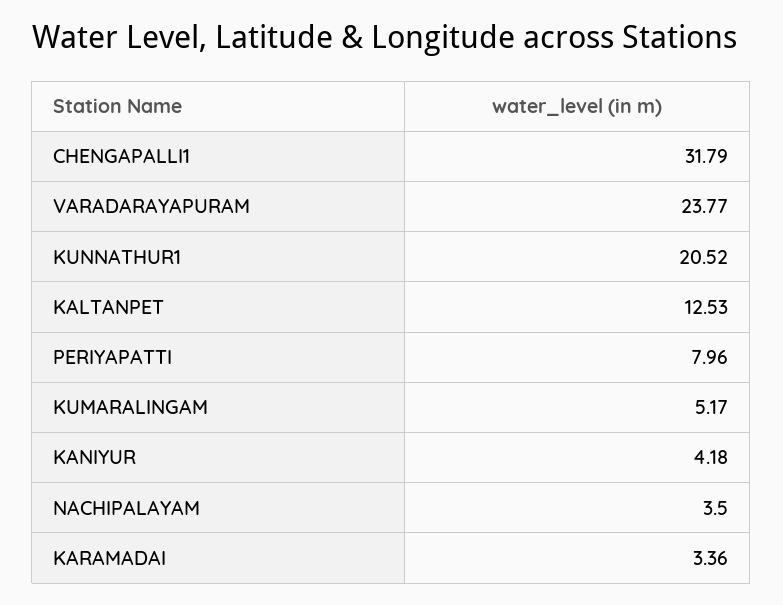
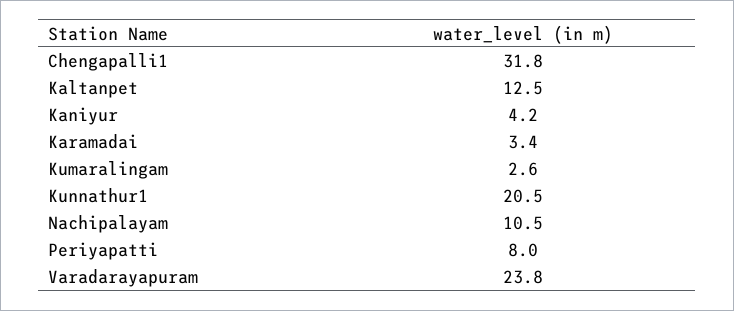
KUMARALINGAM: 5.17 -> 2.6
NACHIPALAYAM: 3.5 -> 10.5

